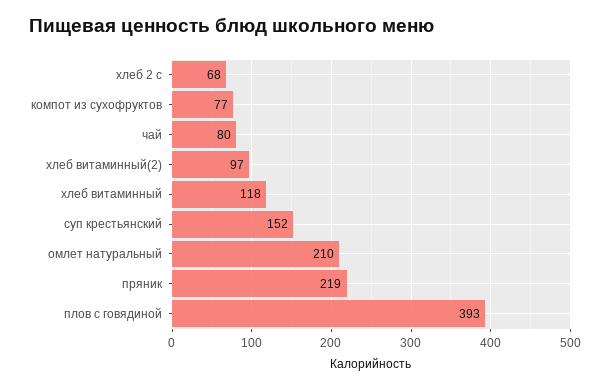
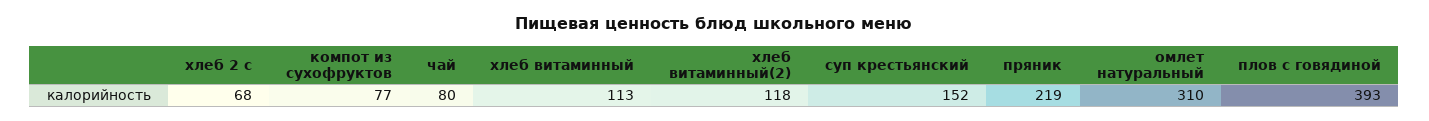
хлеб витаминный(2): 97 -> 118
хлеб витаминный: 118 -> 113
омлет натуральный: 210 -> 310

